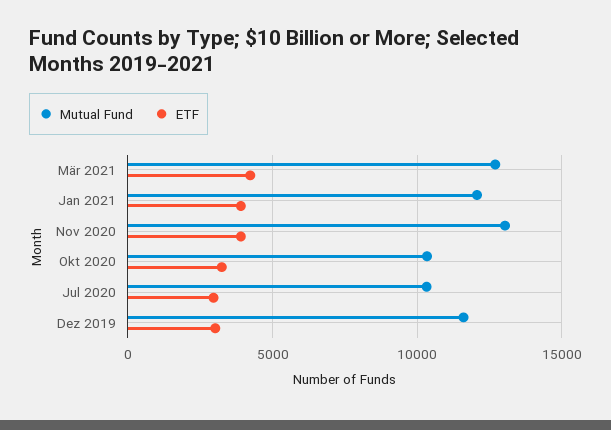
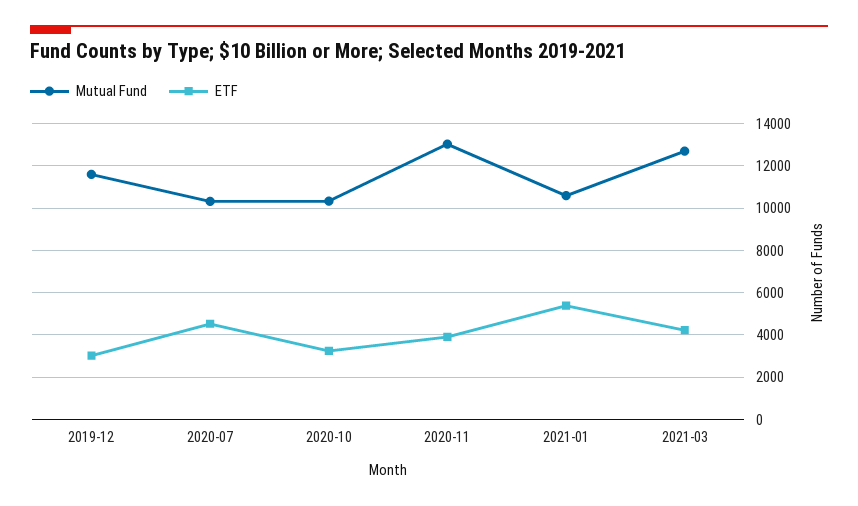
Mutual Fund, Jan 2021: 12000 -> 10500
ETF, Jan 2021: 4000 -> 5500
ETF, Jul 2020: 3000 -> 4500

